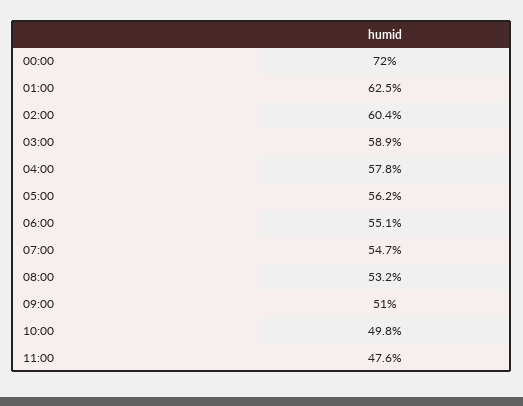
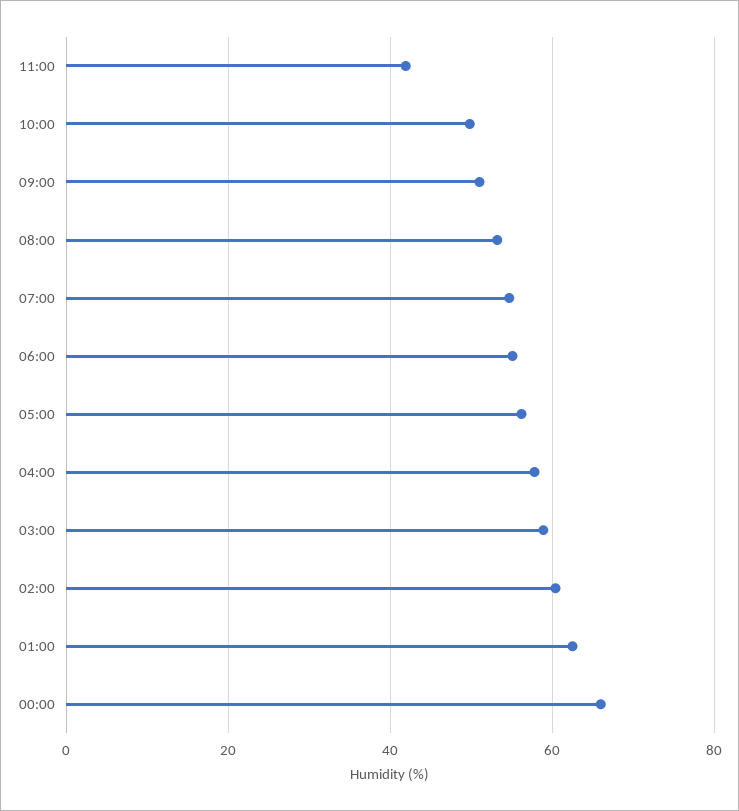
00:00: 72 -> 66
11:00: 47.6 -> 42

